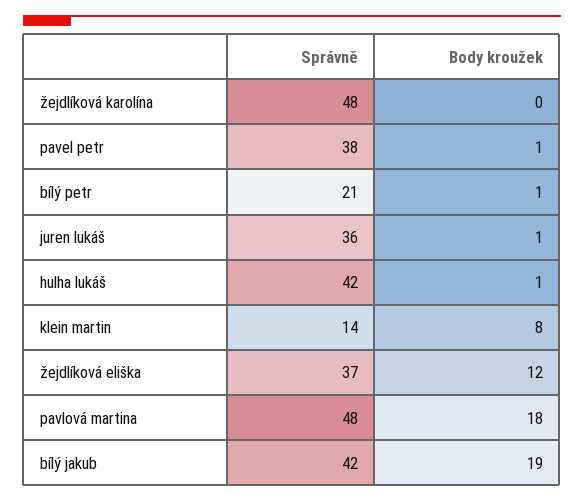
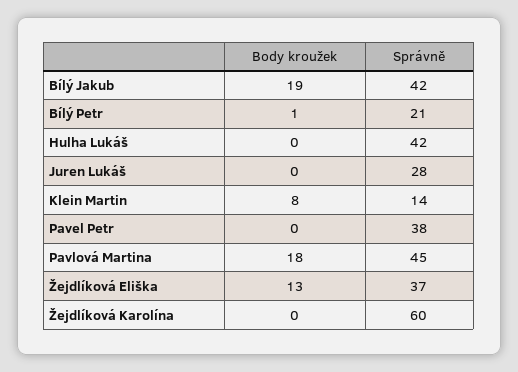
Správně, žejdlíková karolína: 48 -> 60
Body kroužek, pavel petr: 1 -> 0
Správně, juren lukáš: 36 -> 28
Body kroužek, juren lukáš: 1 -> 0
Body kroužek, hulha lukáš: 1 -> 0
Body kroužek, žejdlíková eliška: 12 -> 13
Správně, pavlová martina: 48 -> 45

